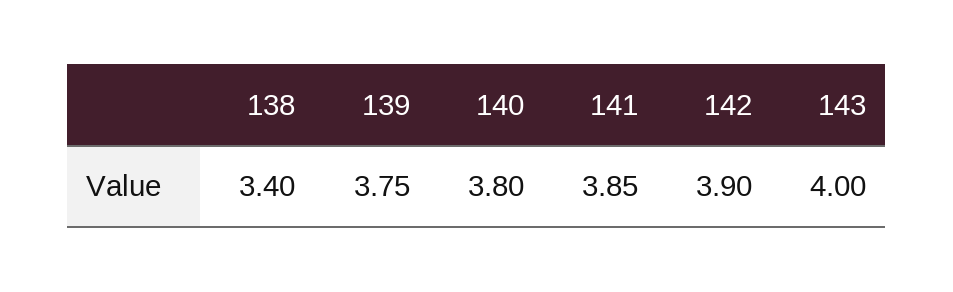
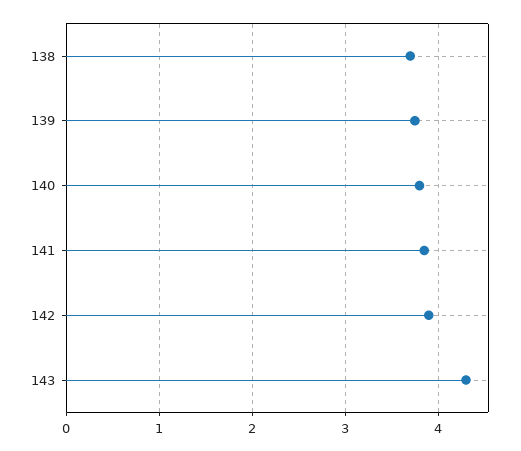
138: 3.4 -> 3.7
143: 4 -> 4.3

